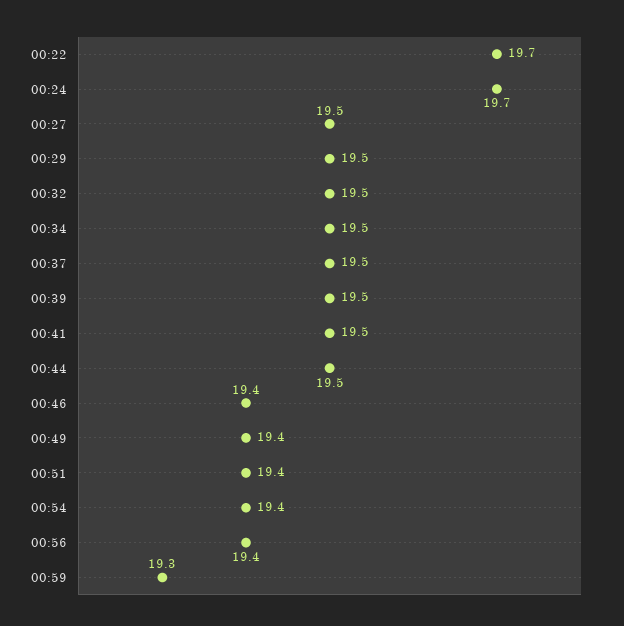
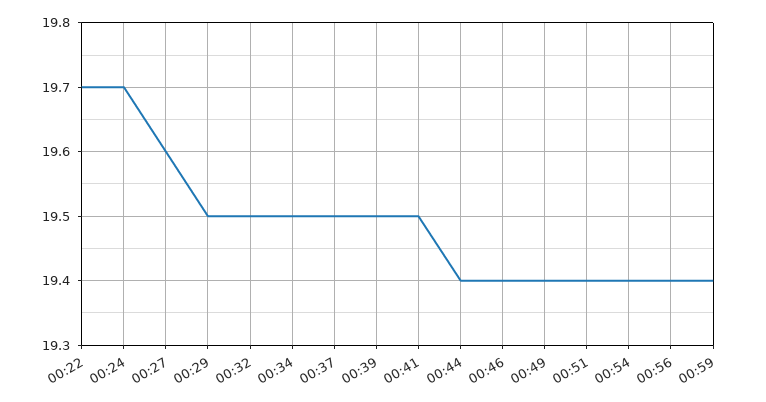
00:27: 19.5 -> 19.6
00:44: 19.5 -> 19.4
00:59: 19.3 -> 19.4

